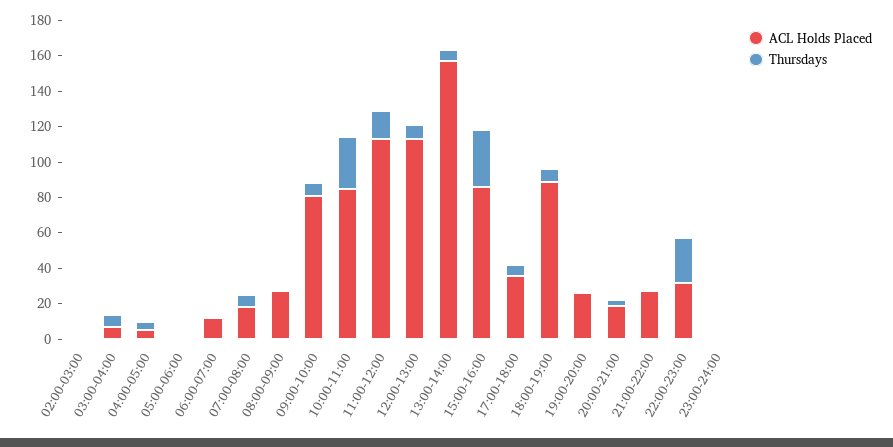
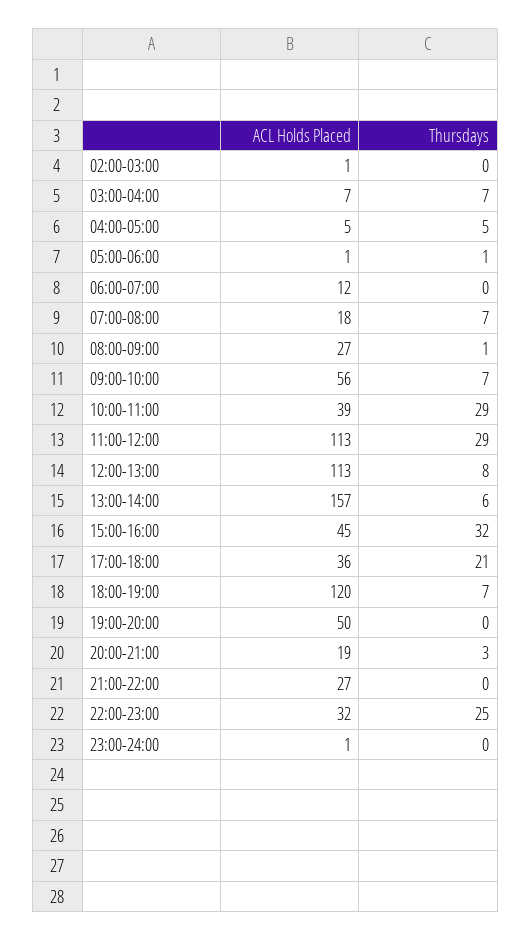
ACL Holds Placed, 09:00-10:00: 80 -> 56
ACL Holds Placed, 10:00-11:00: 85 -> 39
Thursdays, 11:00-12:00: 15 -> 29
ACL Holds Placed, 15:00-16:00: 85 -> 45
Thursdays, 17:00-18:00: 5 -> 21
ACL Holds Placed, 18:00-19:00: 90 -> 120
ACL Holds Placed, 19:00-20:00: 25 -> 50

